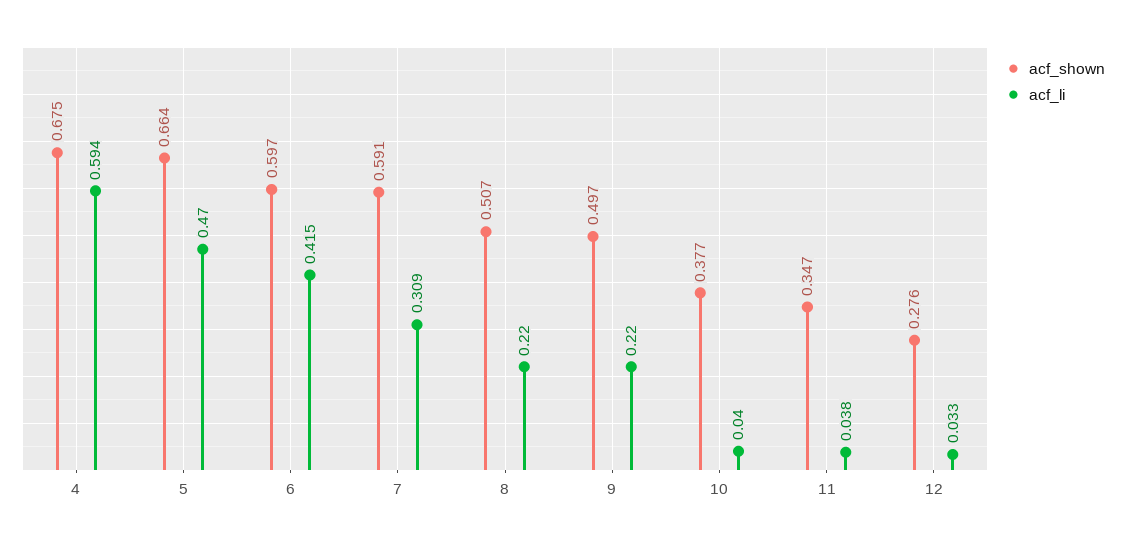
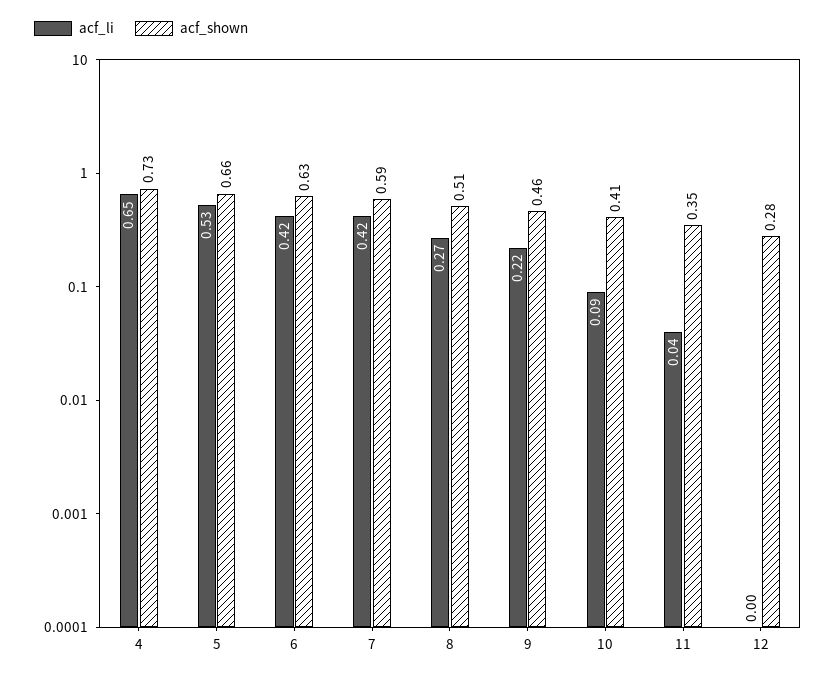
acf_shown, 4: 0.675 -> 0.73
acf_li, 4: 0.594 -> 0.65
acf_li, 5: 0.47 -> 0.53
acf_shown, 6: 0.597 -> 0.63
acf_li, 7: 0.309 -> 0.42
acf_li, 8: 0.22 -> 0.27
acf_shown, 9: 0.497 -> 0.46
acf_shown, 10: 0.377 -> 0.41
acf_li, 10: 0.04 -> 0.09
acf_li, 12: 0.033 -> 0

